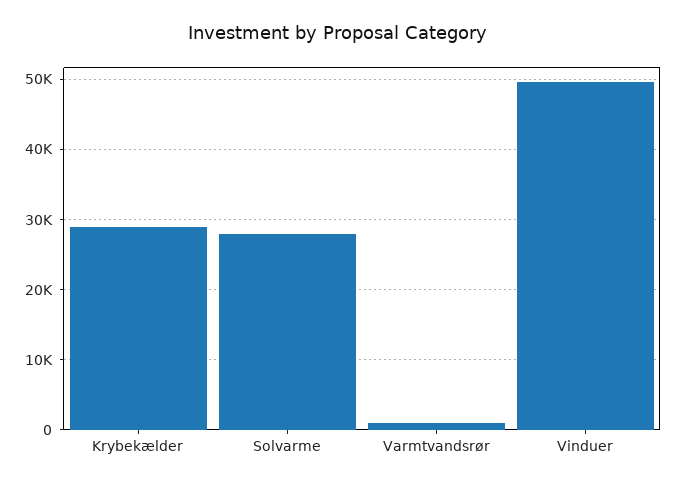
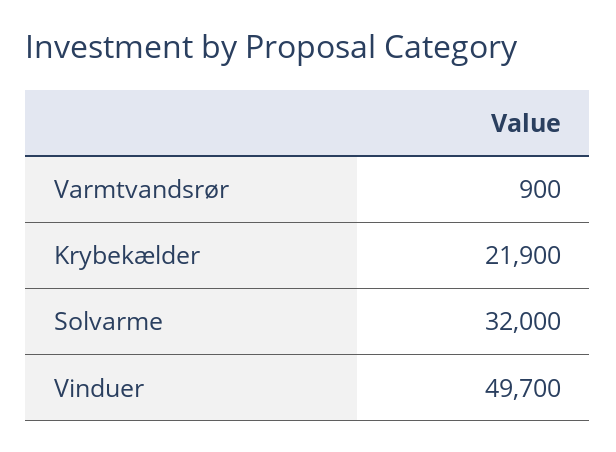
Krybekælder: 29000 -> 21900
Solvarme: 28000 -> 32000

